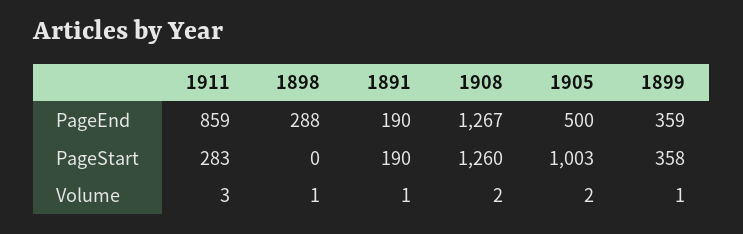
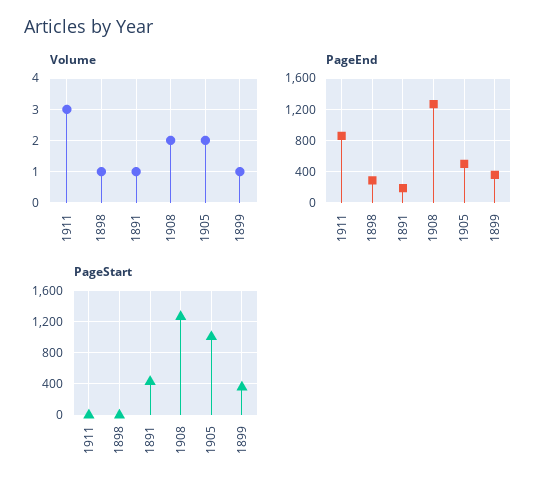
PageStart, 1911: 283 -> 0
PageStart, 1891: 190 -> 400

